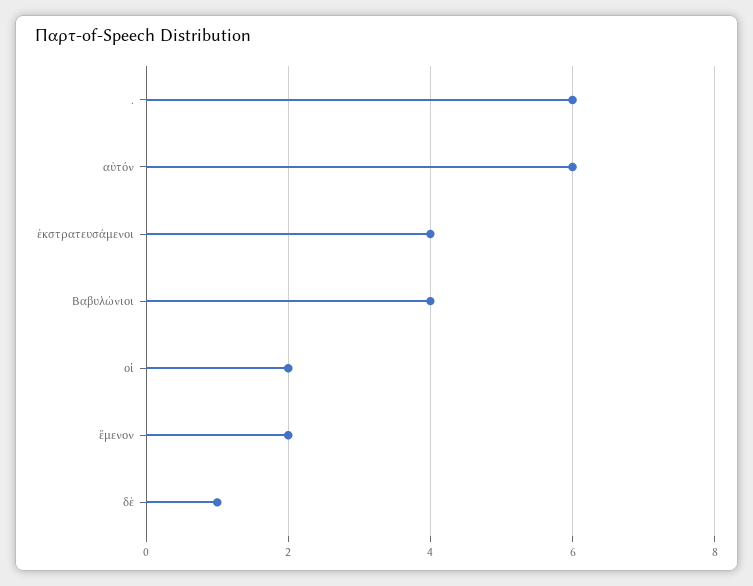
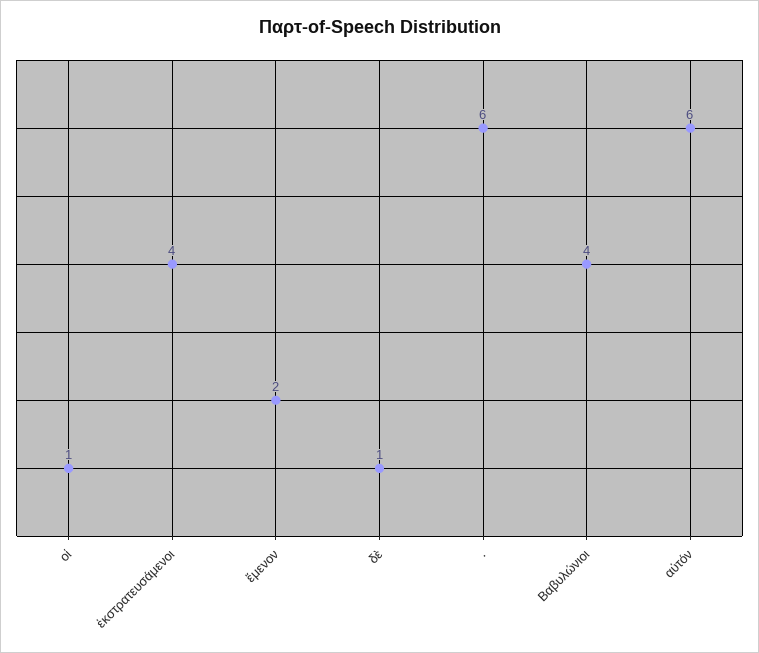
οἱ: 2 -> 1

